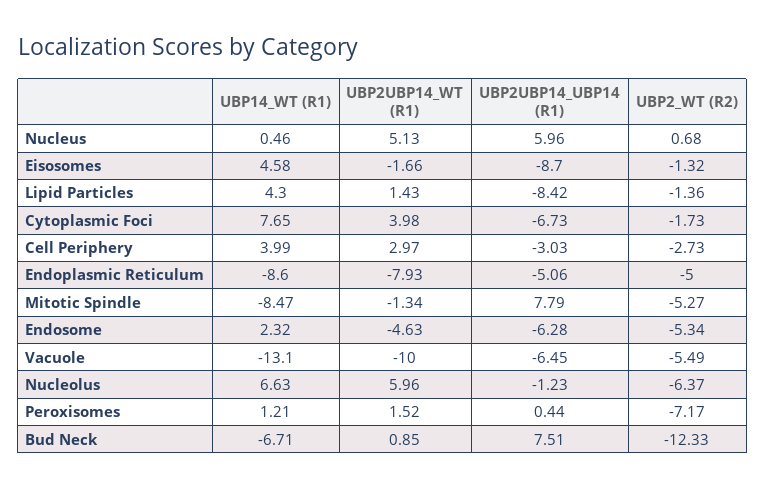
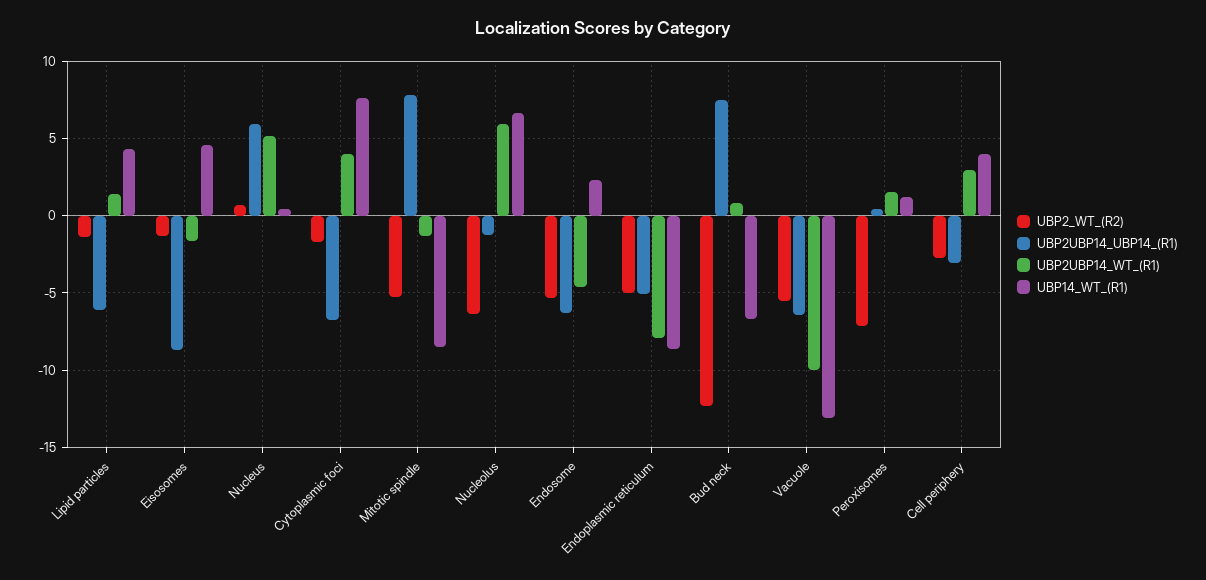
UBP2UBP14_UBP14 (R1), Lipid Particles: -8.42 -> -6

